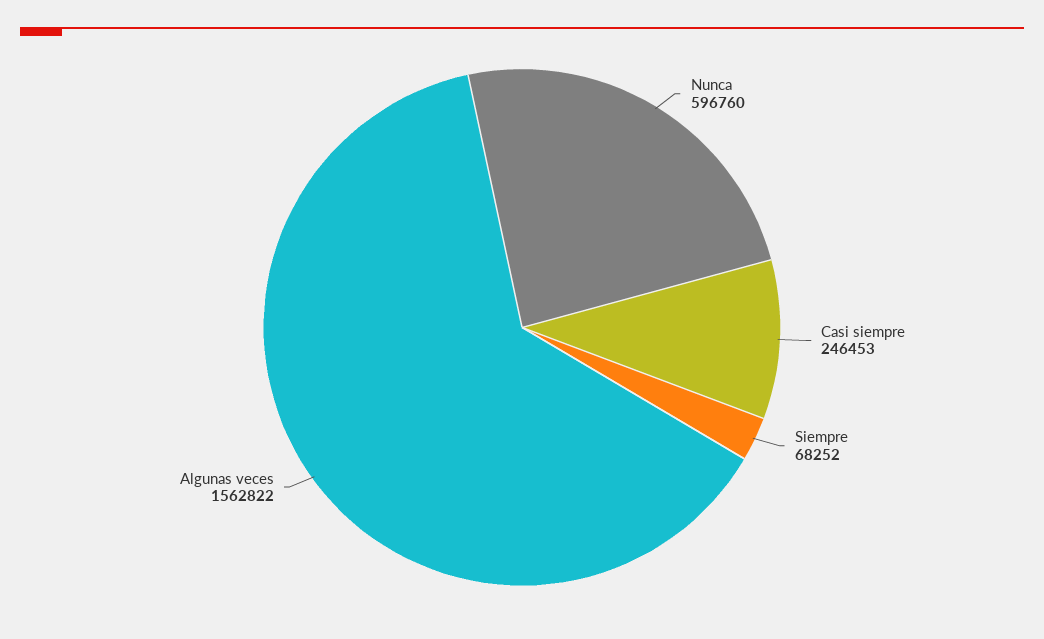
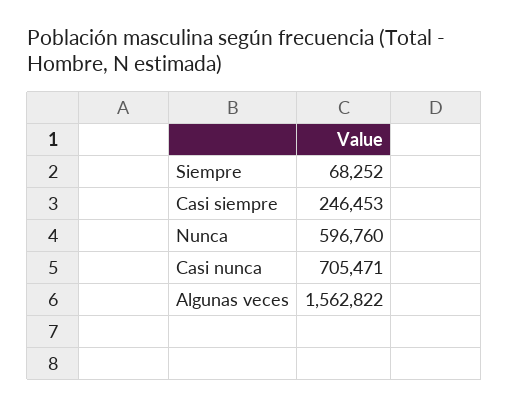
Casi nunca: none -> 705471

